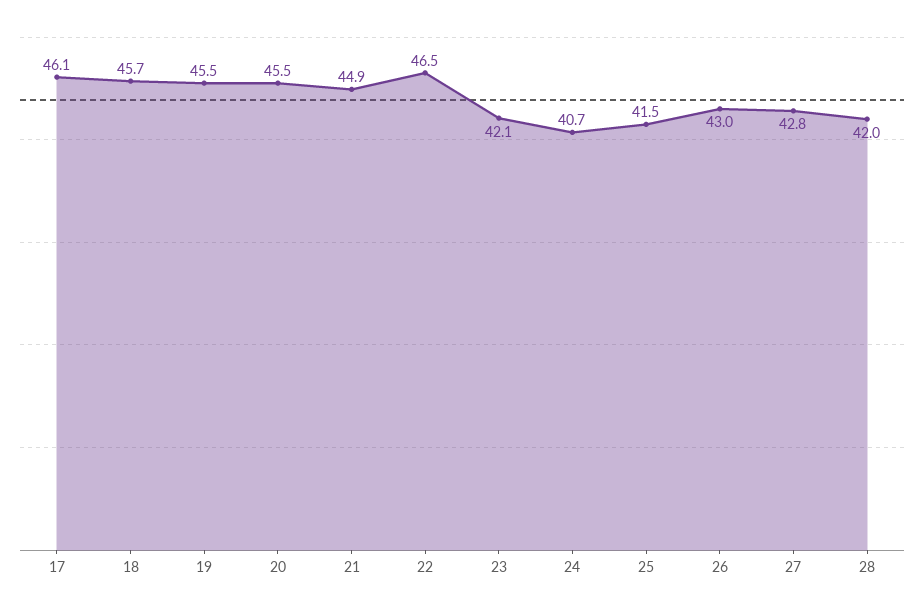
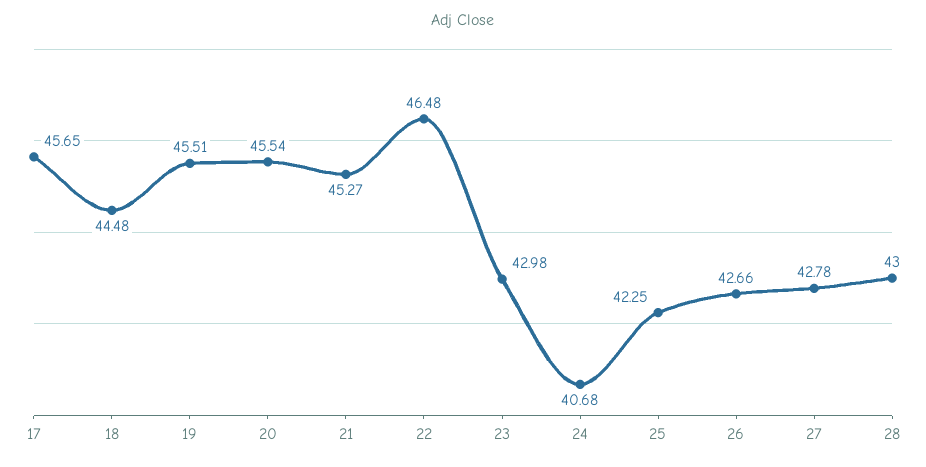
17: 46.1 -> 45.65
18: 45.7 -> 44.48
21: 44.9 -> 45.27
23: 42.1 -> 42.98
25: 41.5 -> 42.25
26: 43 -> 42.66
28: 42 -> 43

